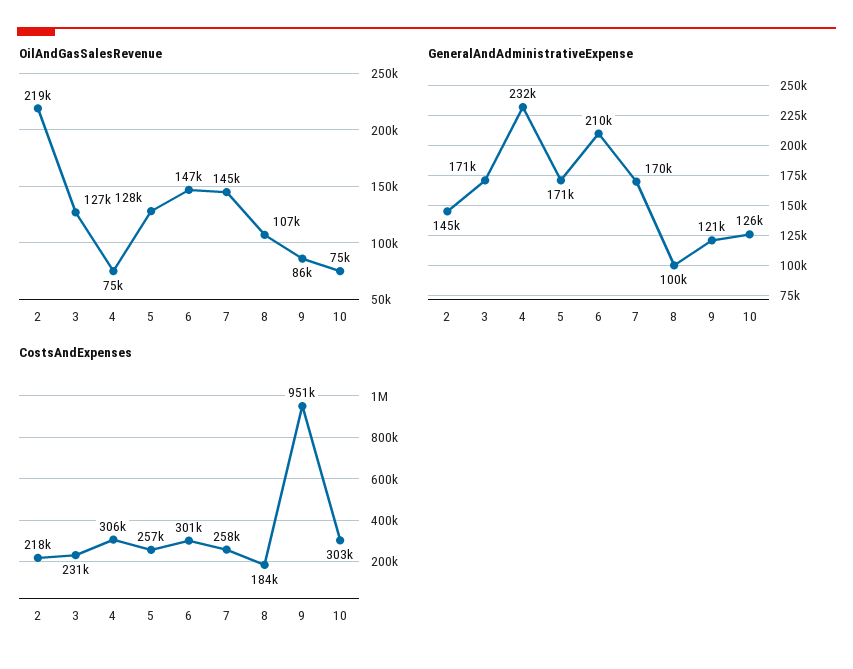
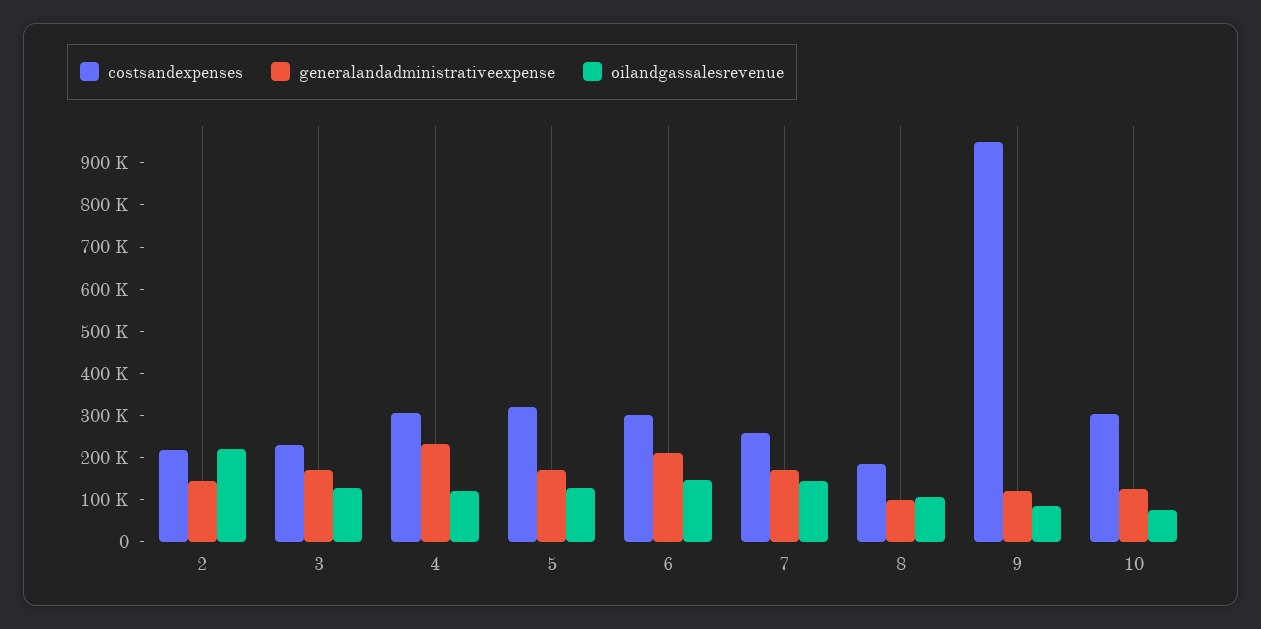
OilAndGasSalesRevenue, 4: 75000 -> 120000
CostsAndExpenses, 5: 257000 -> 320000

